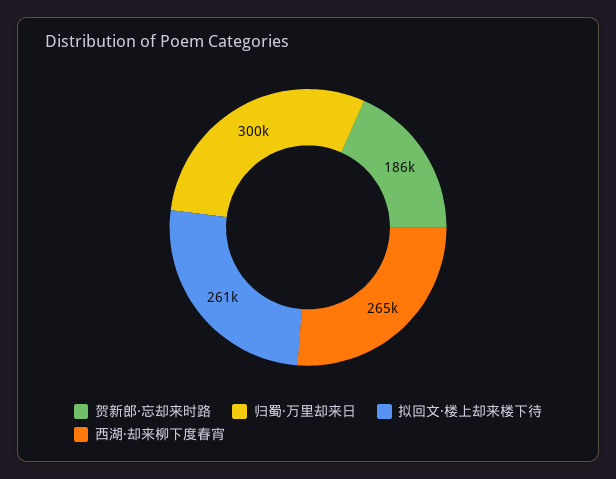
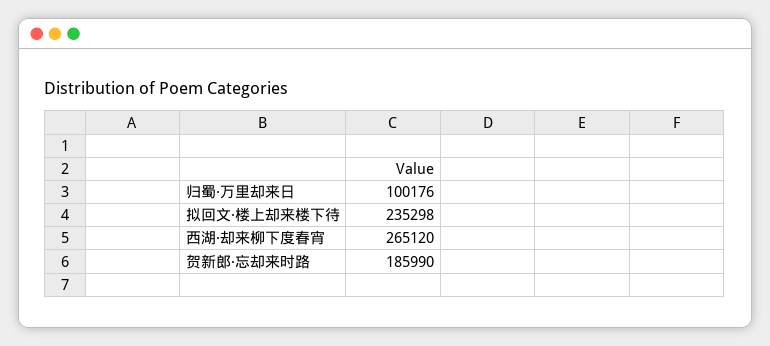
归蜀·万里却来日: 300000 -> 100176
拟回文·楼上却来楼下待: 261000 -> 235298

